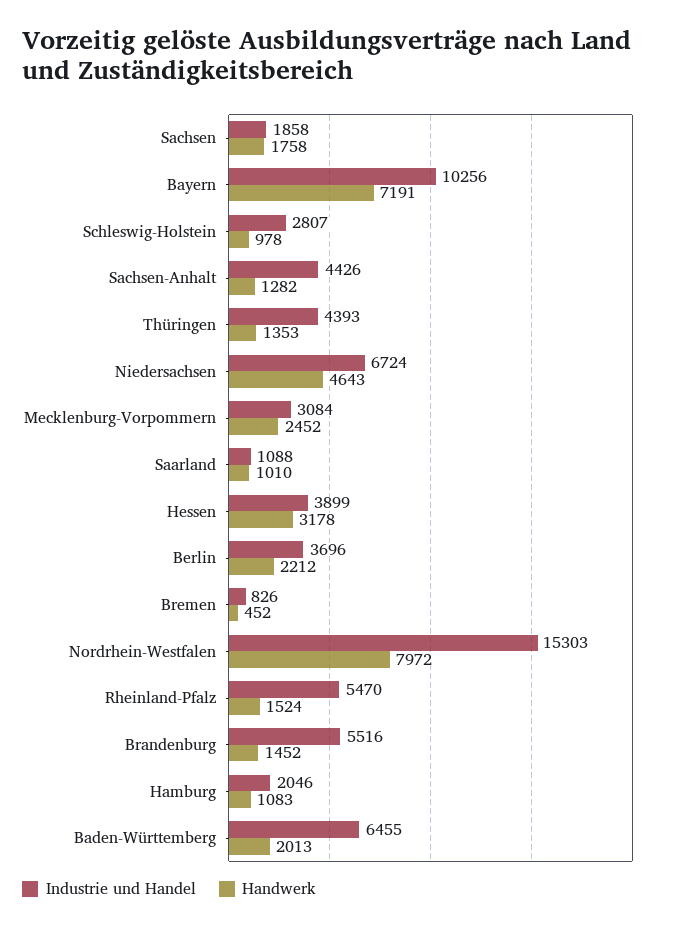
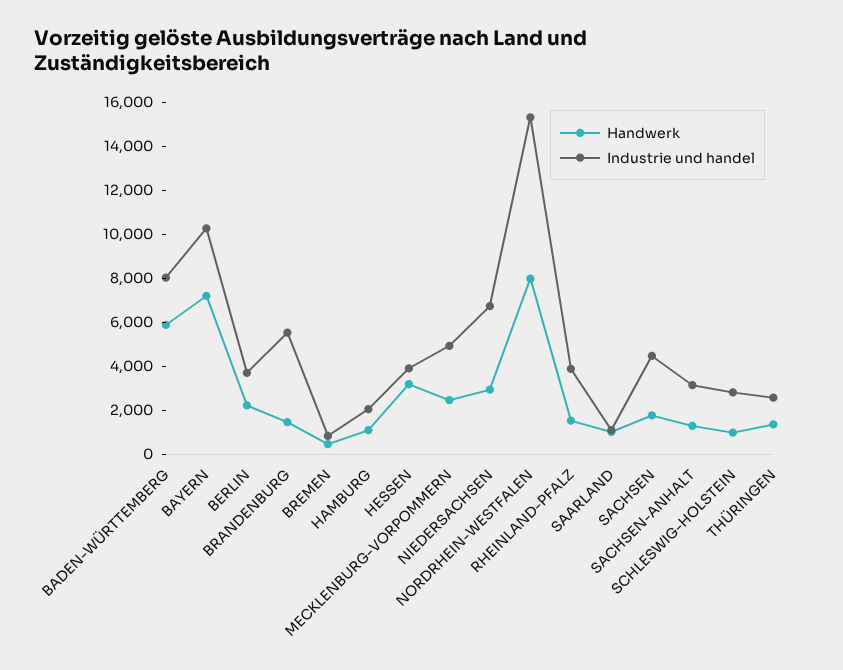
Industrie und Handel, Sachsen: 1858 -> 4500
Industrie und Handel, Sachsen-Anhalt: 4426 -> 3000
Industrie und Handel, Thüringen: 4393 -> 2500
Handwerk, Niedersachsen: 4643 -> 3000
Industrie und Handel, Mecklenburg-Vorpommern: 3084 -> 5000
Industrie und Handel, Rheinland-Pfalz: 5470 -> 4000
Industrie und Handel, Baden-Württemberg: 6455 -> 8000
Handwerk, Baden-Württemberg: 2013 -> 6000

